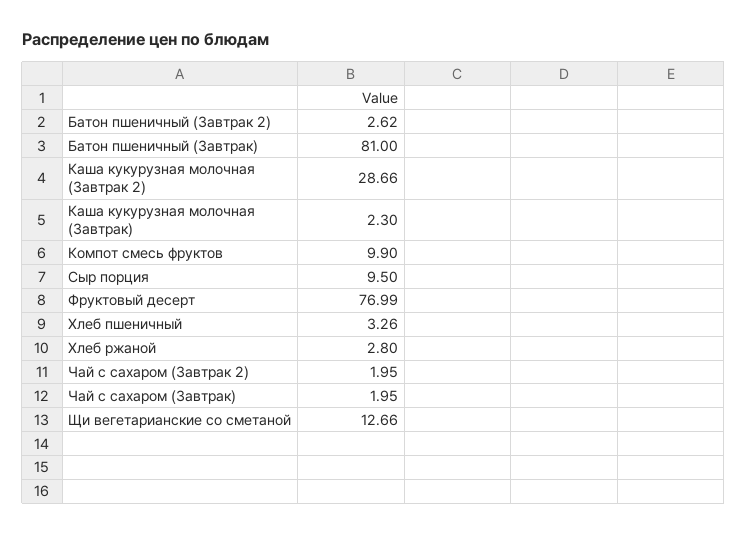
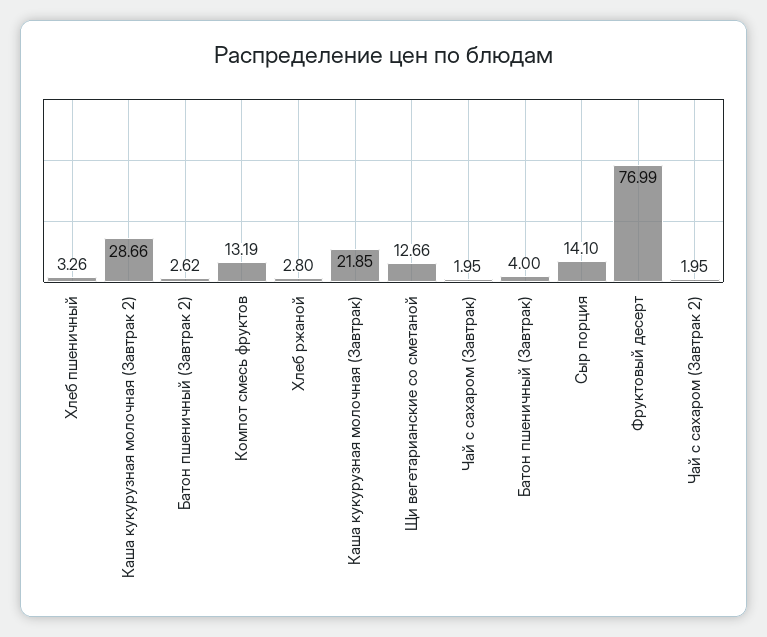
Батон пшеничный (Завтрак): 81 -> 4
Каша кукурузная молочная (Завтрак): 2.3 -> 21.85
Компот смесь фруктов: 9.9 -> 13.19
Сыр порция: 9.5 -> 14.1

